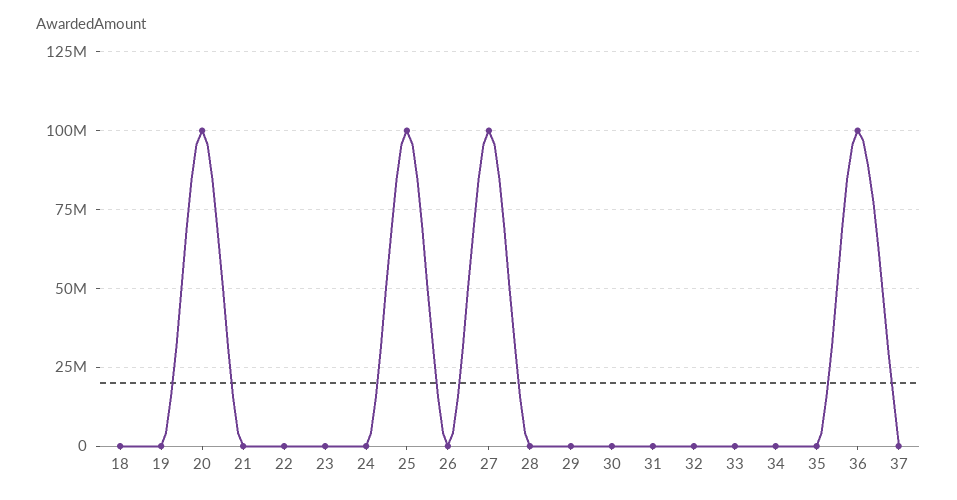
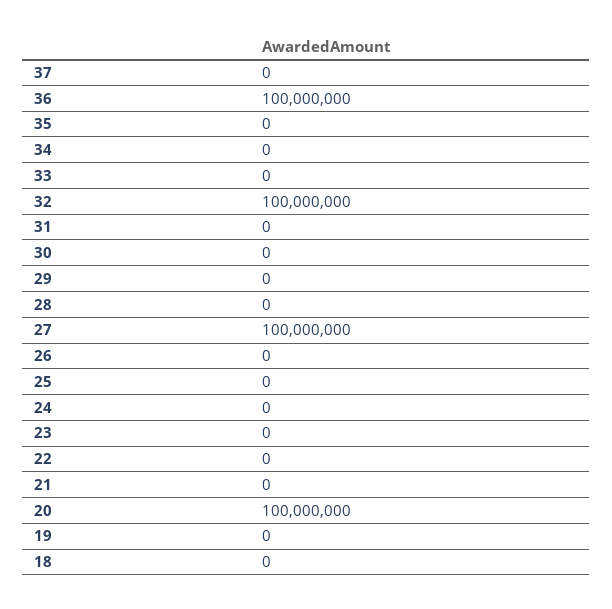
25: 100000000 -> 0
32: 0 -> 100000000

